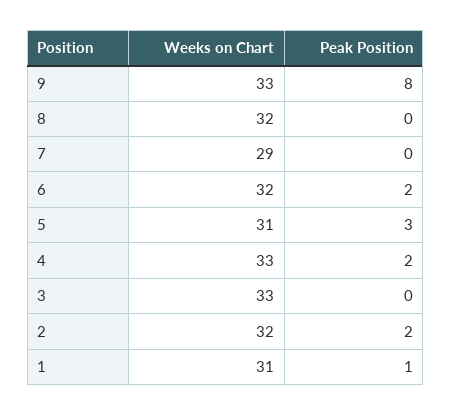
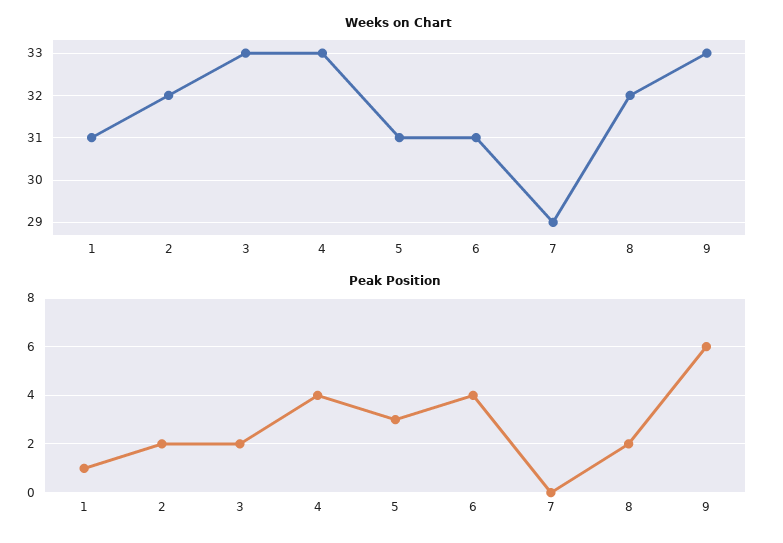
Peak Position, 9: 8 -> 6
Peak Position, 8: 0 -> 2
Weeks on Chart, 6: 32 -> 31
Peak Position, 6: 2 -> 4
Peak Position, 4: 2 -> 4
Peak Position, 3: 0 -> 2

